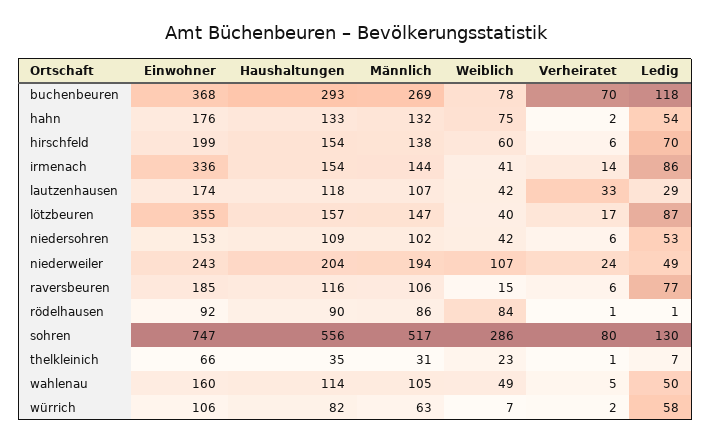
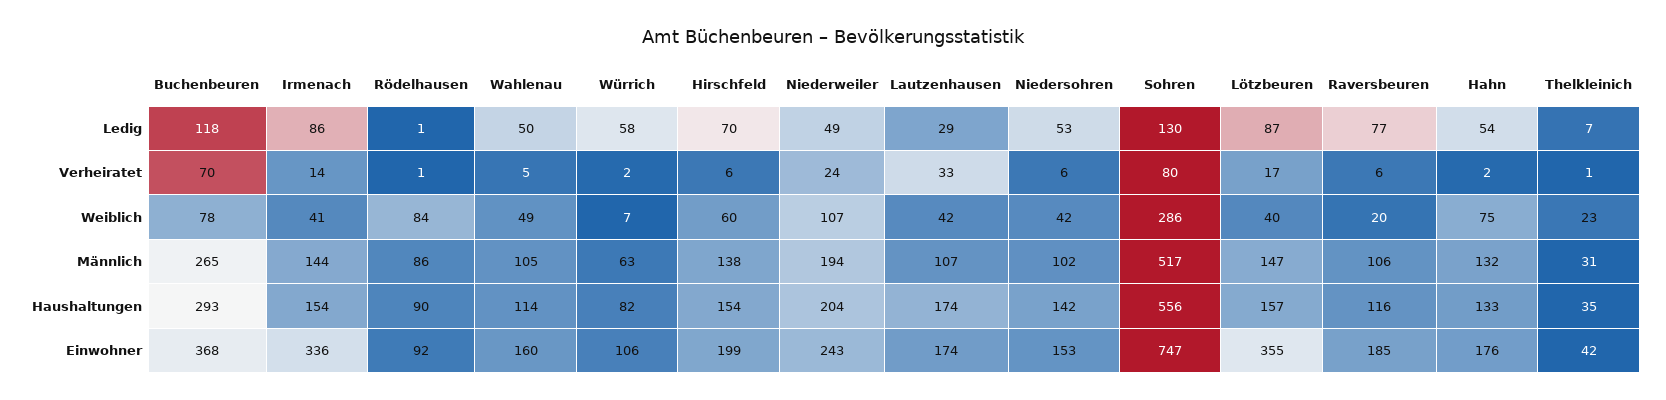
Männlich, buchenbeuren: 269 -> 265
Haushaltungen, lautzenhausen: 118 -> 174
Haushaltungen, niedersohren: 109 -> 142
Weiblich, raversbeuren: 15 -> 20
Einwohner, thelkleinich: 66 -> 42

